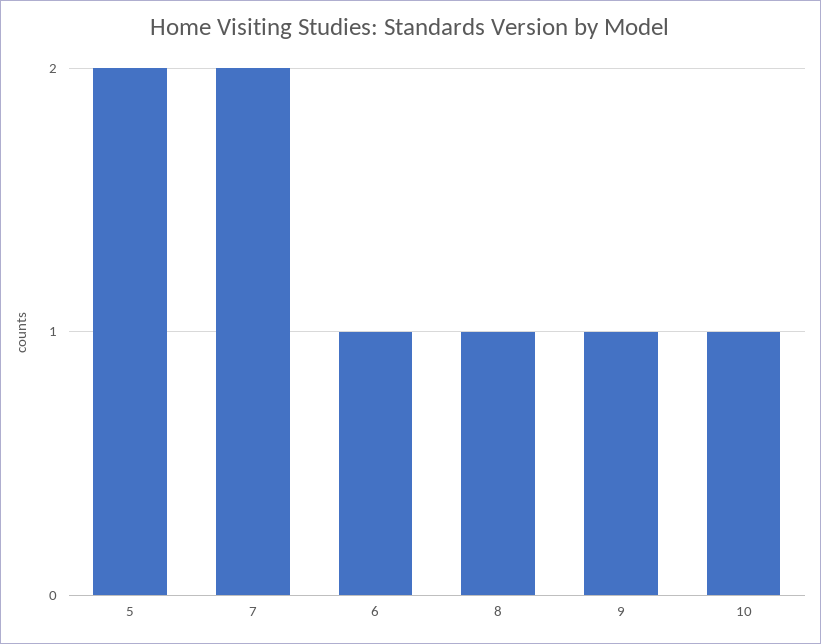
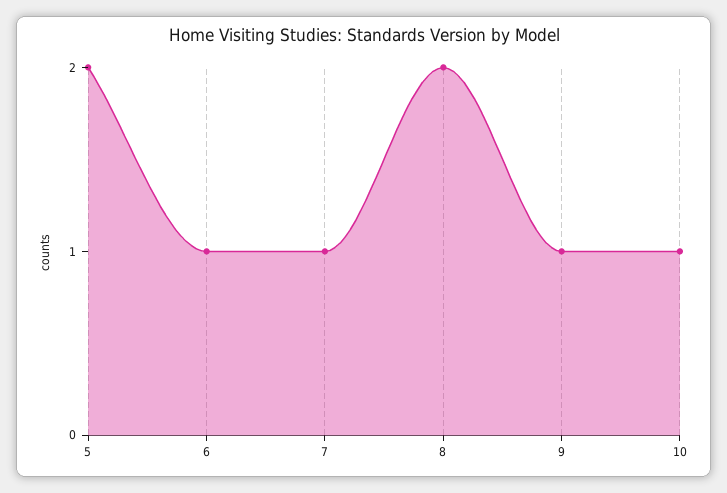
7: 2 -> 1
8: 1 -> 2

